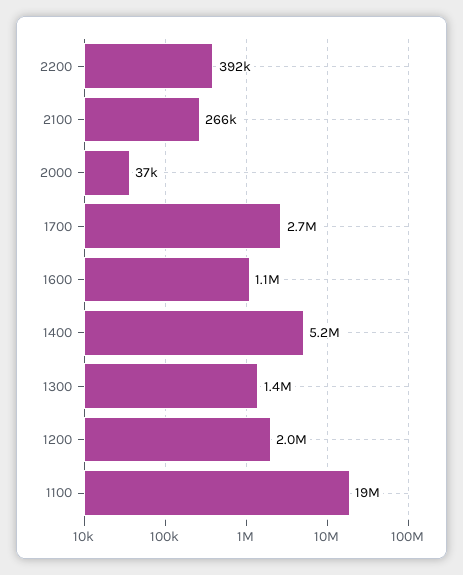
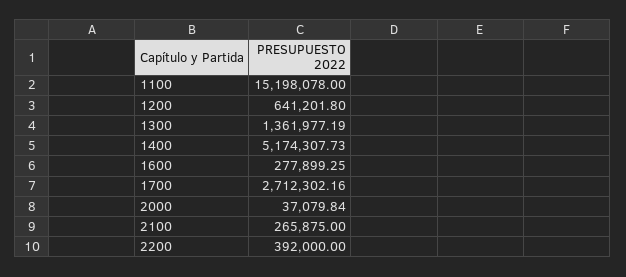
1600: 1100000 -> 277899.25
1200: 2000000 -> 641201.8
1100: 19000000 -> 15198078

